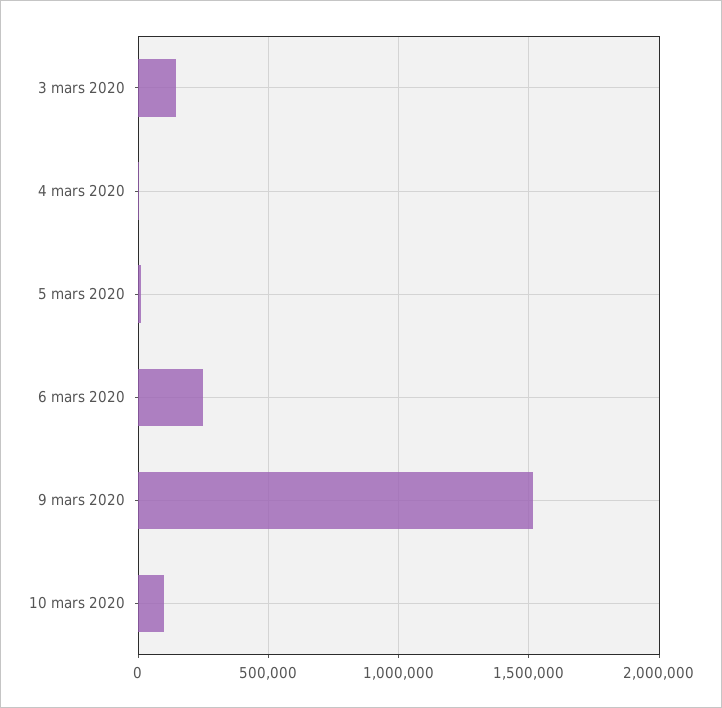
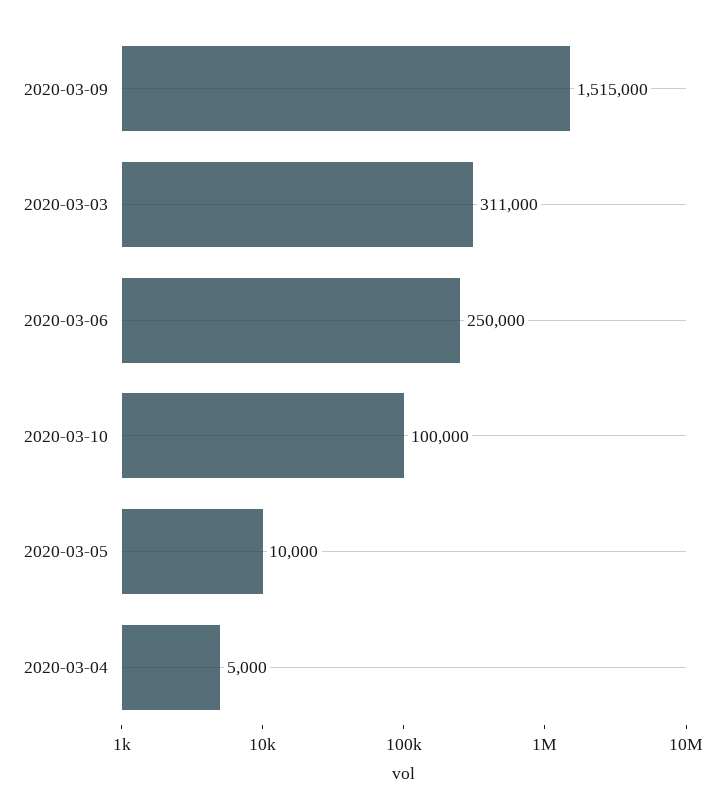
3 mars 2020: 150000 -> 311000

